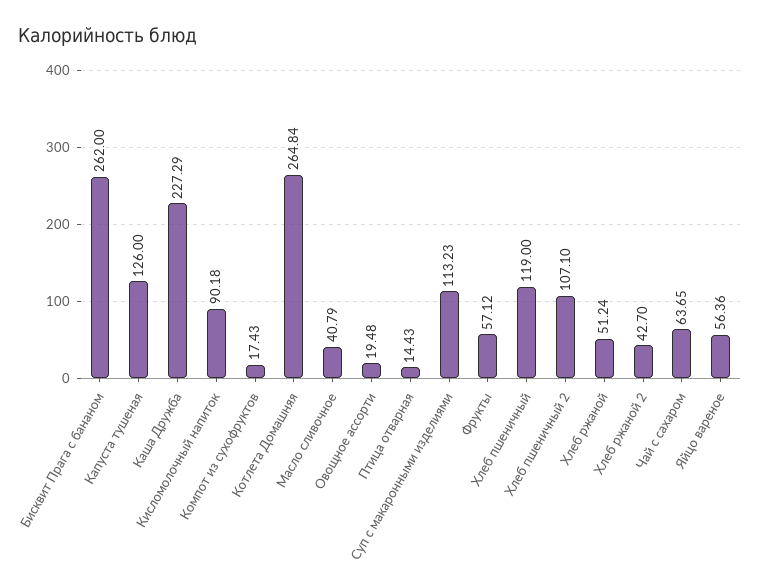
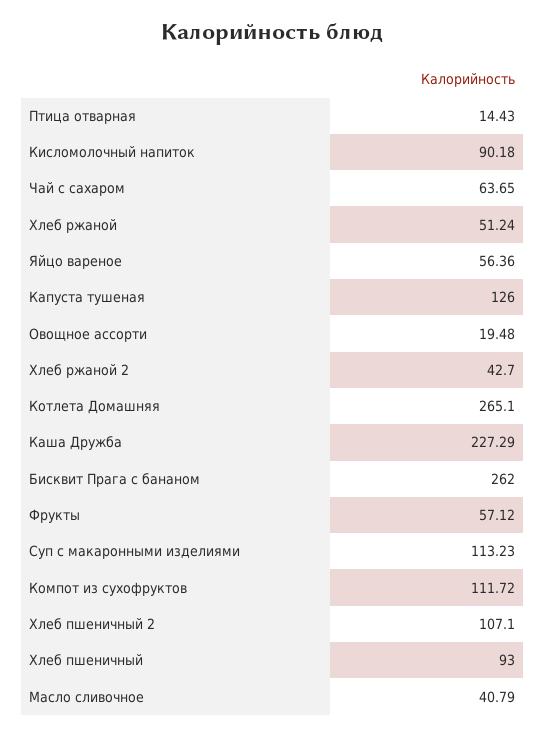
Компот из сухофруктов: 17.43 -> 111.72
Котлета Домашняя: 264.84 -> 265.1
Хлеб пшеничный: 119 -> 93

